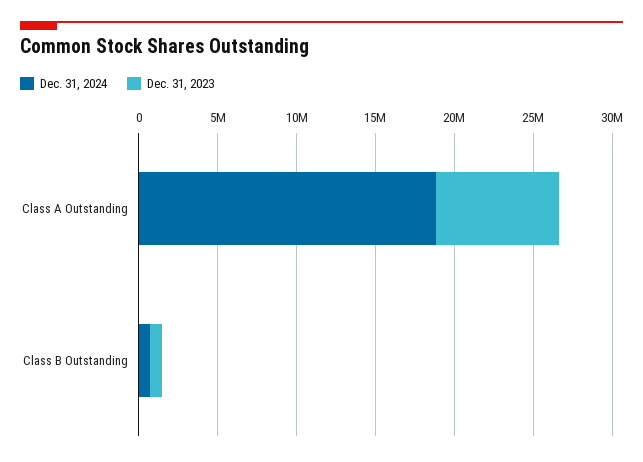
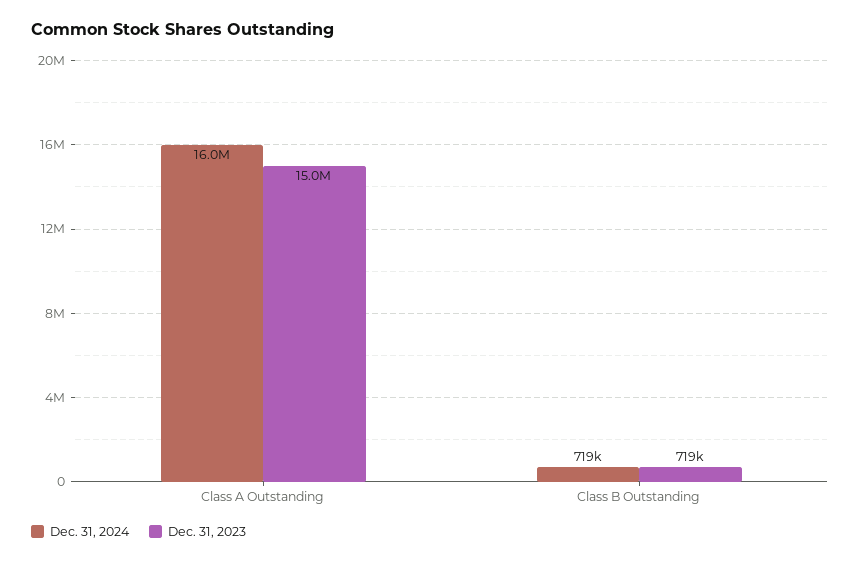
Dec. 31, 2024, Class A Outstanding: 19000000 -> 16000000
Dec. 31, 2023, Class A Outstanding: 8000000 -> 15000000

